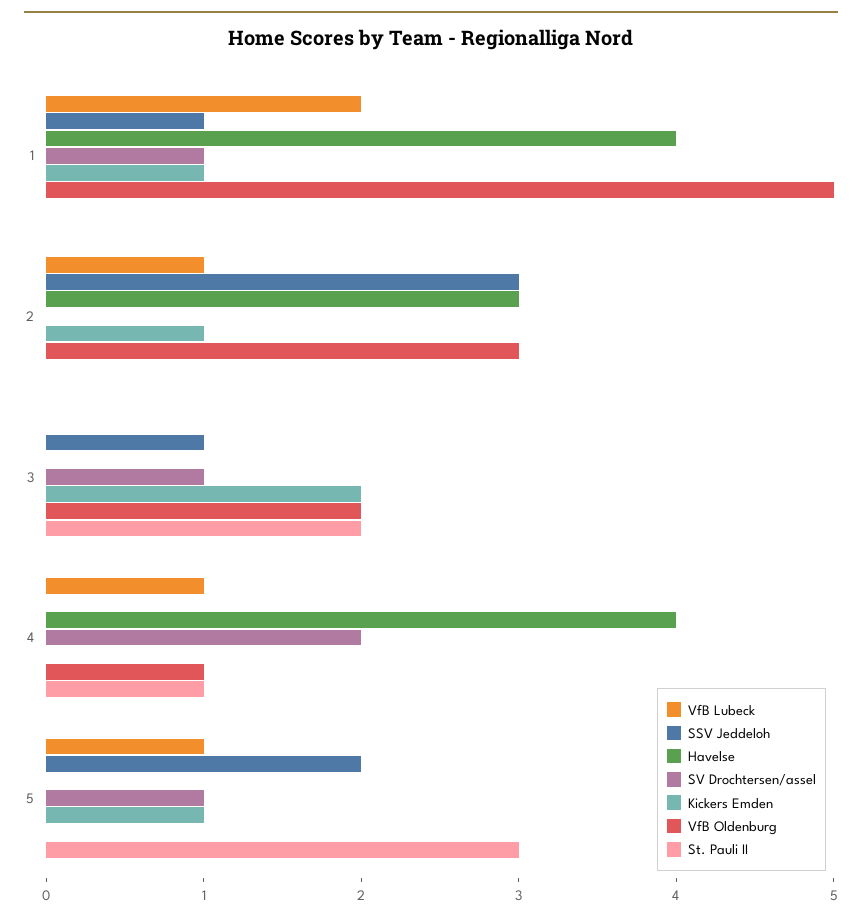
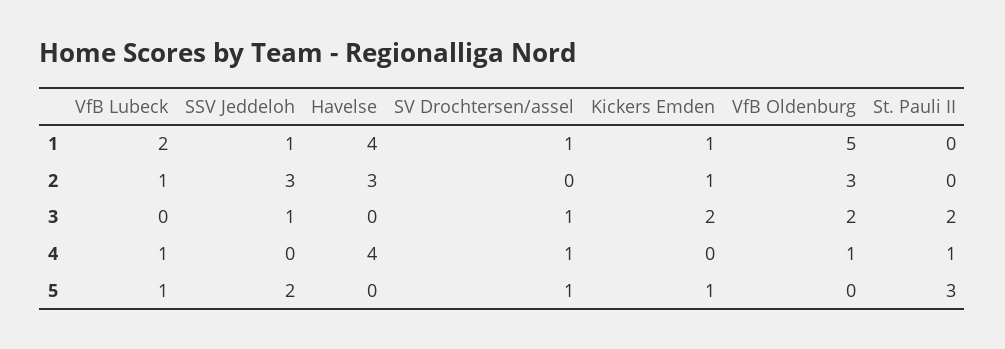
SV Drochtersen/assel, 4: 2 -> 1

